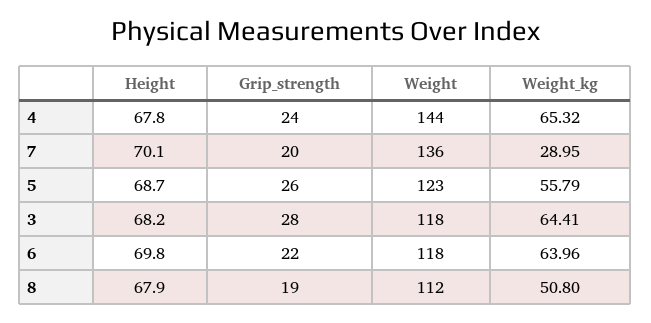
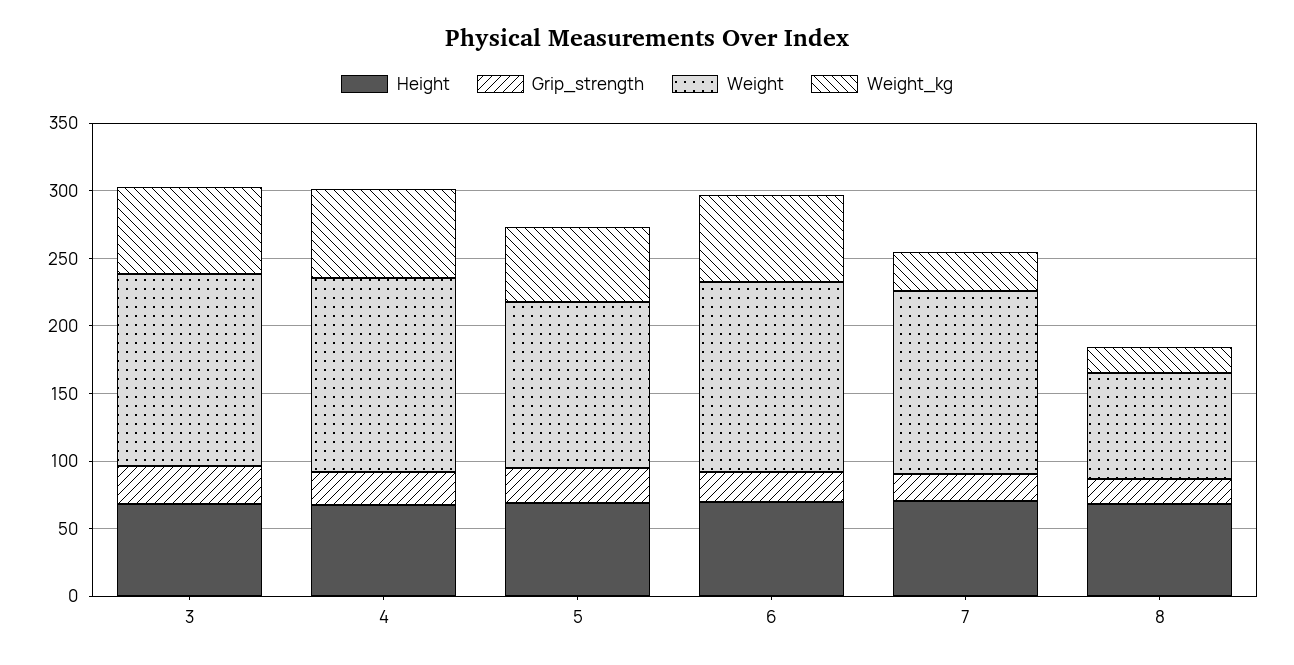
Weight, 3: 118 -> 140
Weight, 6: 118 -> 140
Weight, 8: 112 -> 80
Weight_kg, 8: 50.8 -> 20

